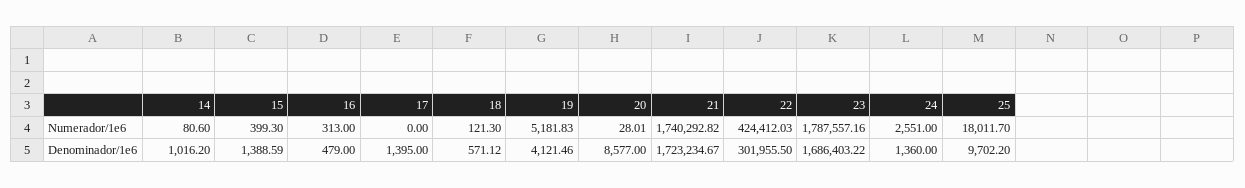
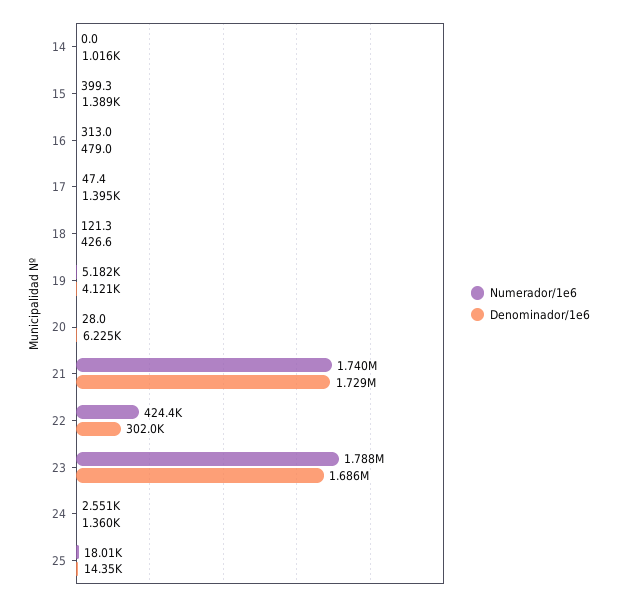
Numerador/1e6, 14: 80.6 -> 0
Numerador/1e6, 17: 0 -> 47.4
Denominador/1e6, 18: 571.12 -> 426.6
Denominador/1e6, 20: 8577 -> 6225
Denominador/1e6, 21: 1723234.67 -> 1729000
Denominador/1e6, 25: 9702.2 -> 14350

